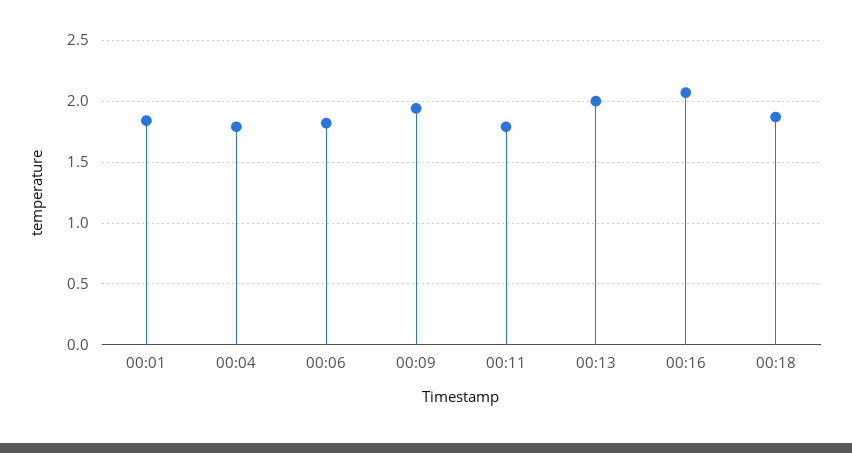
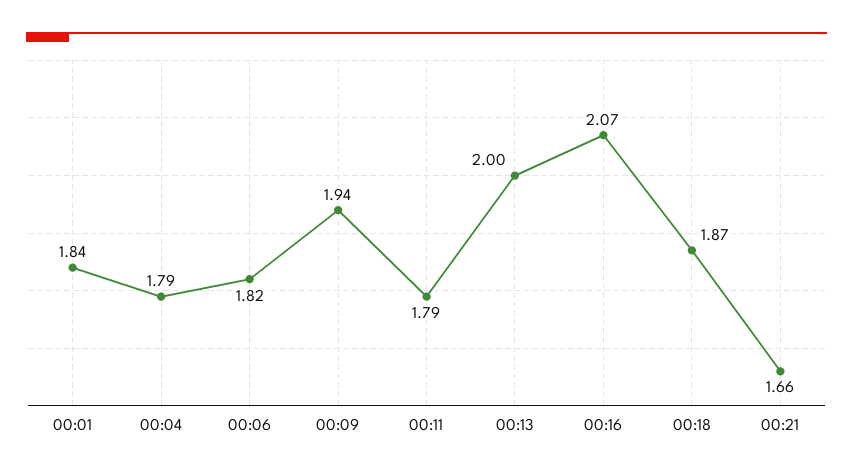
00:21: none -> 1.66

